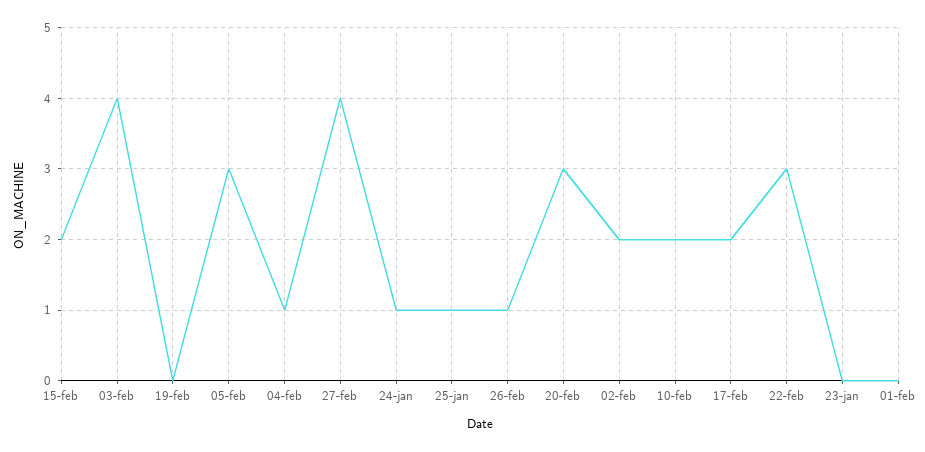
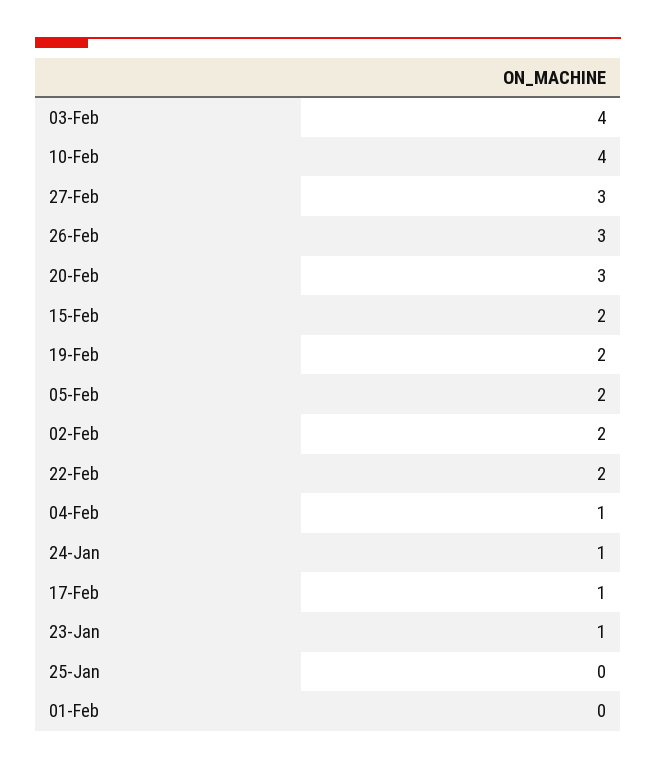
19-feb: 0 -> 2
05-feb: 3 -> 2
27-feb: 4 -> 3
25-jan: 1 -> 0
26-feb: 1 -> 3
10-feb: 2 -> 4
17-feb: 2 -> 1
22-feb: 3 -> 2
23-jan: 0 -> 1

